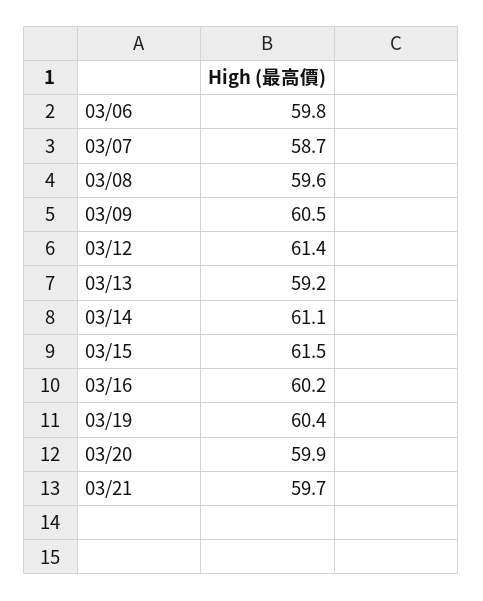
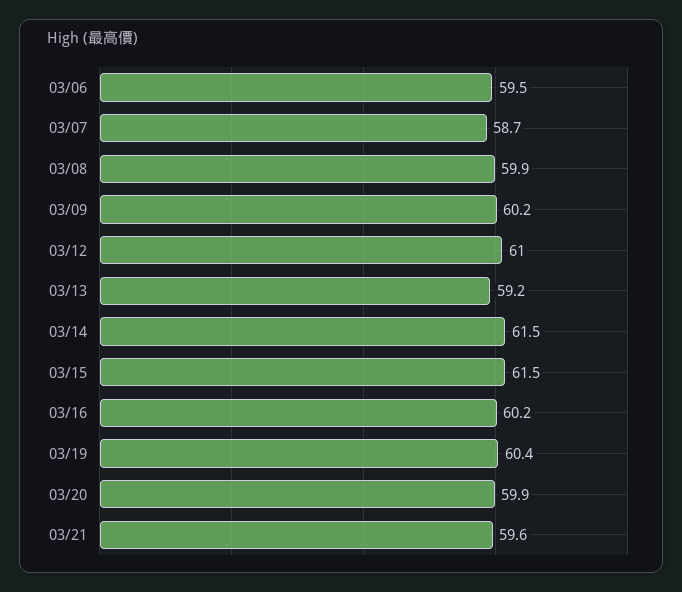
03/06: 59.8 -> 59.5
03/08: 59.6 -> 59.9
03/09: 60.5 -> 60.2
03/12: 61.4 -> 61
03/14: 61.1 -> 61.5
03/21: 59.7 -> 59.6

